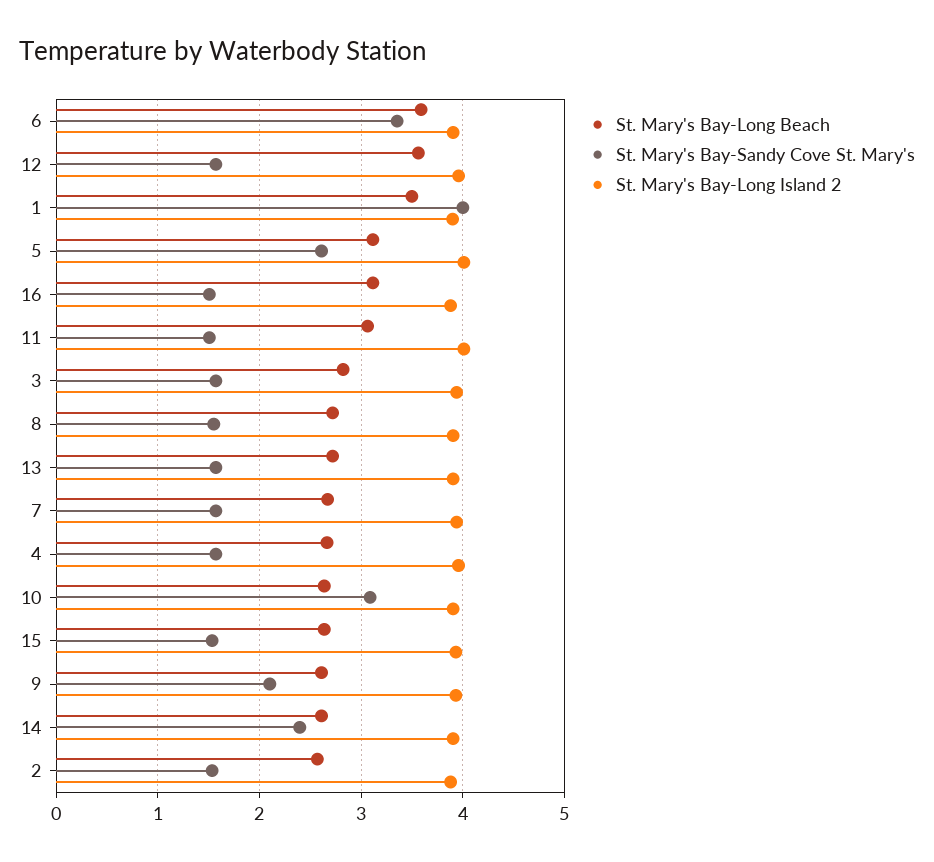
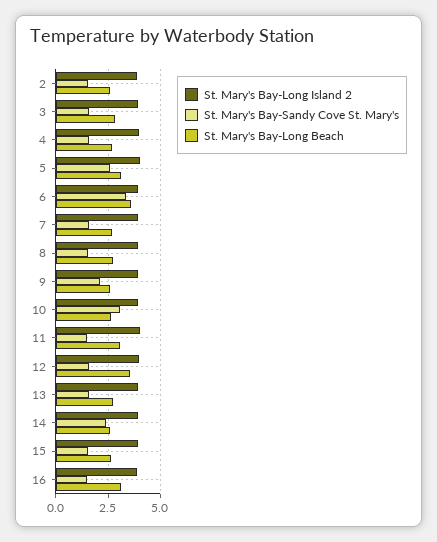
St. Mary's Bay-Long Beach, 1: 3.5 -> none
St. Mary's Bay-Sandy Cove St. Mary's, 1: 4 -> none
St. Mary's Bay-Long Island 2, 1: 3.9 -> none

